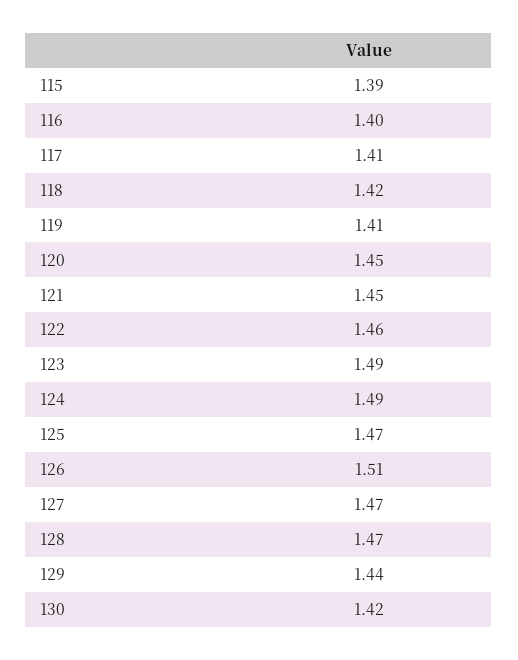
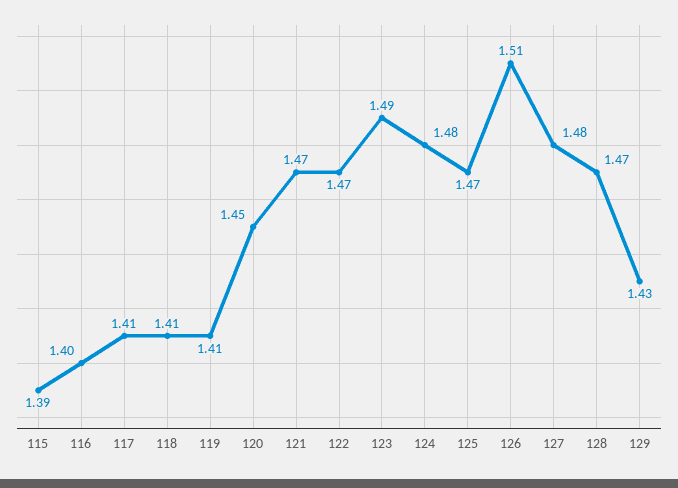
118: 1.42 -> 1.41
121: 1.45 -> 1.47
122: 1.46 -> 1.47
124: 1.49 -> 1.48
127: 1.47 -> 1.48
129: 1.44 -> 1.43
130: 1.42 -> none

